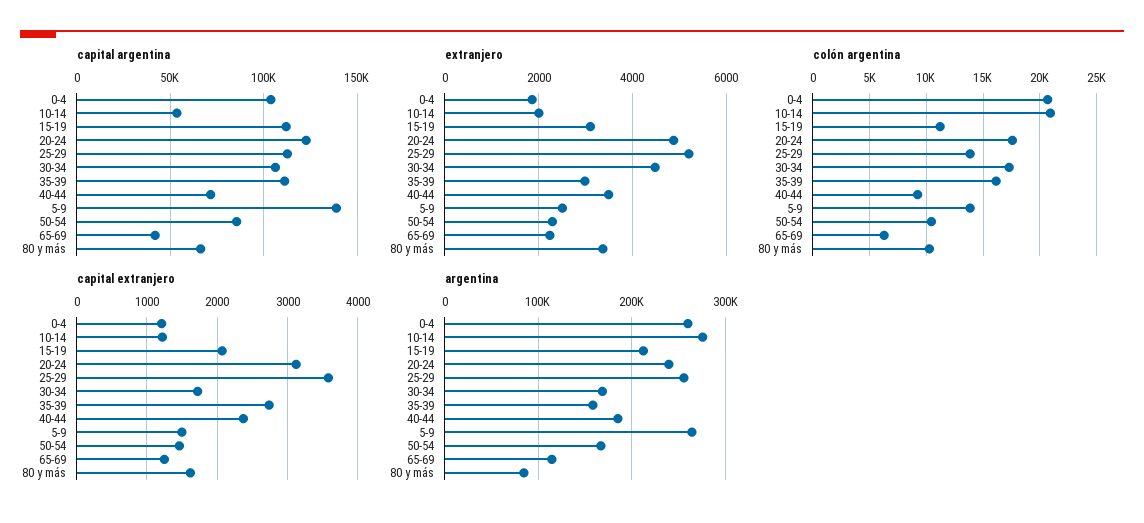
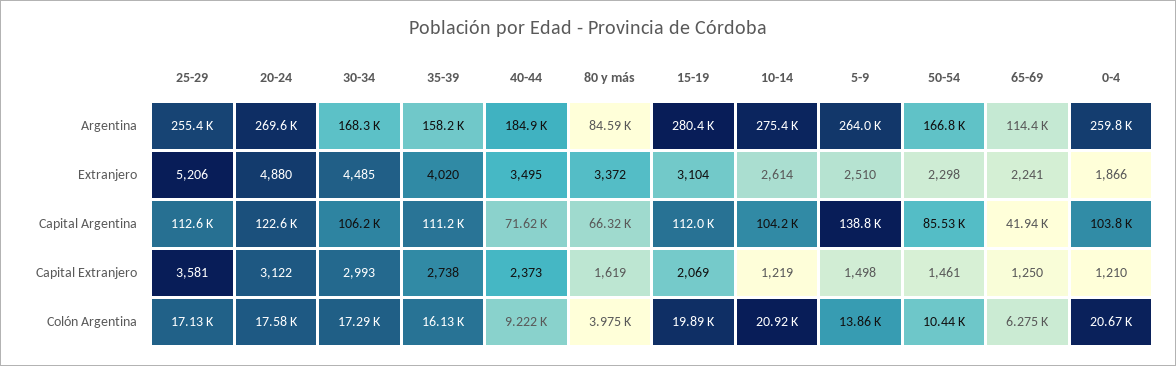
capital argentina, 10-14: 55000 -> 104200
extranjero, 10-14: 2000 -> 2614
extranjero, 35-39: 3000 -> 4020
colón argentina, 15-19: 11000 -> 19890
colón argentina, 25-29: 14000 -> 17130
colón argentina, 80 y más: 10000 -> 3975
capital extranjero, 30-34: 1700 -> 2993
argentina, 15-19: 210000 -> 280400
argentina, 20-24: 240000 -> 269600

